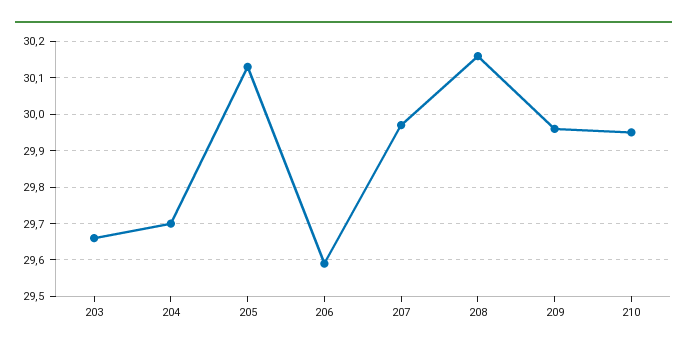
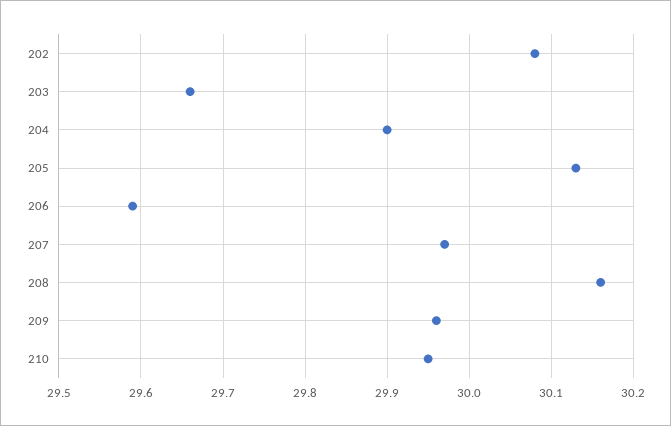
204: 29.7 -> 29.9
202: none -> 30.08

